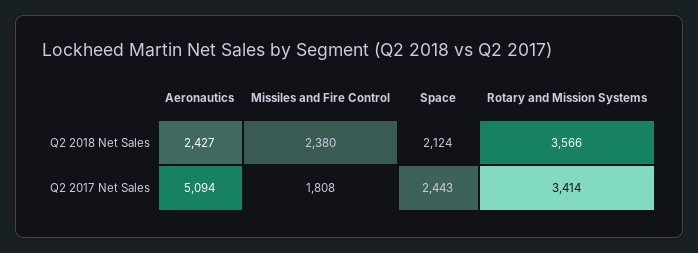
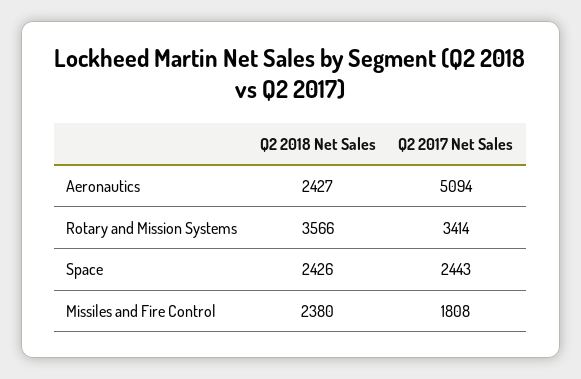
Space, Q2 2018 Net Sales: 2124 -> 2426

